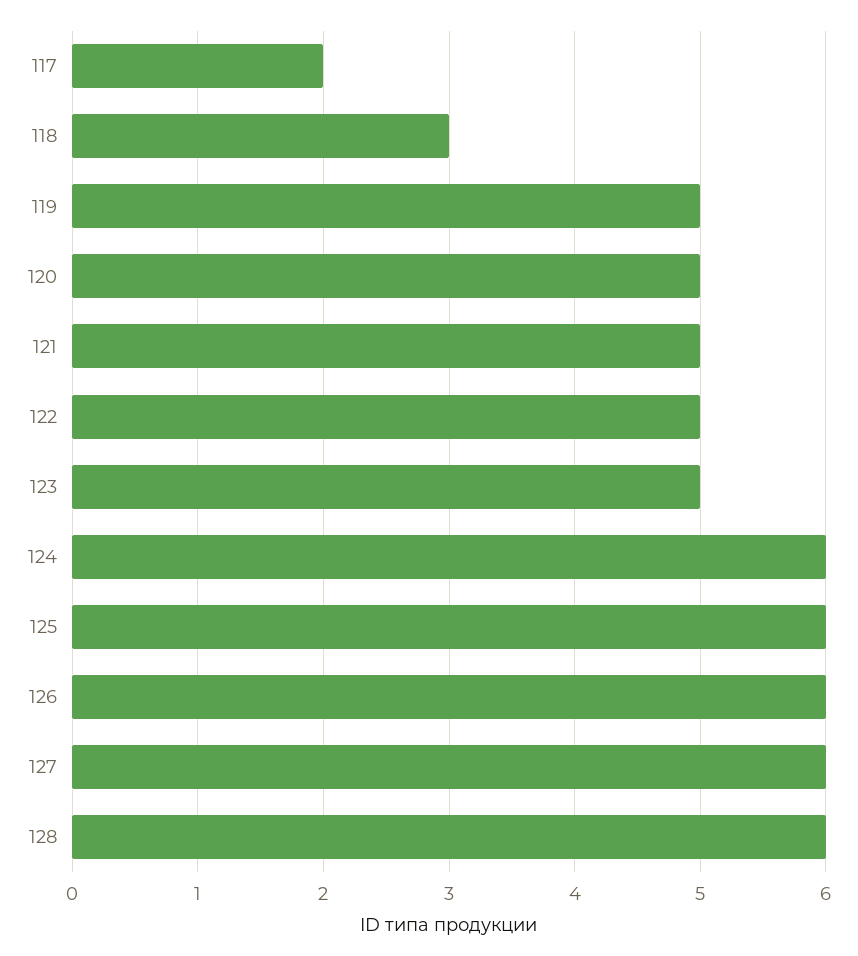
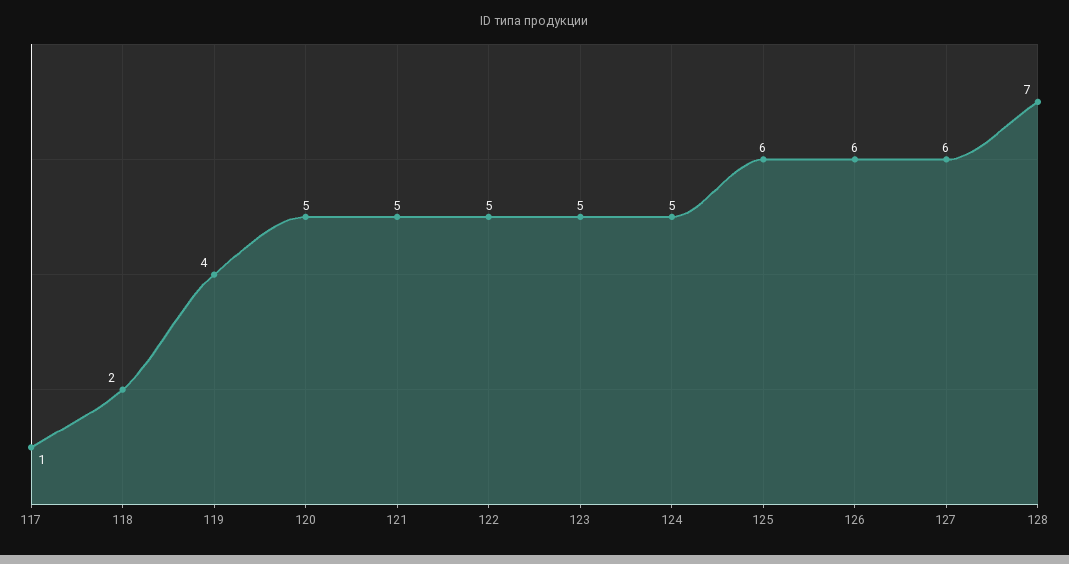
117: 2 -> 1
118: 3 -> 2
119: 5 -> 4
124: 6 -> 5
128: 6 -> 7

